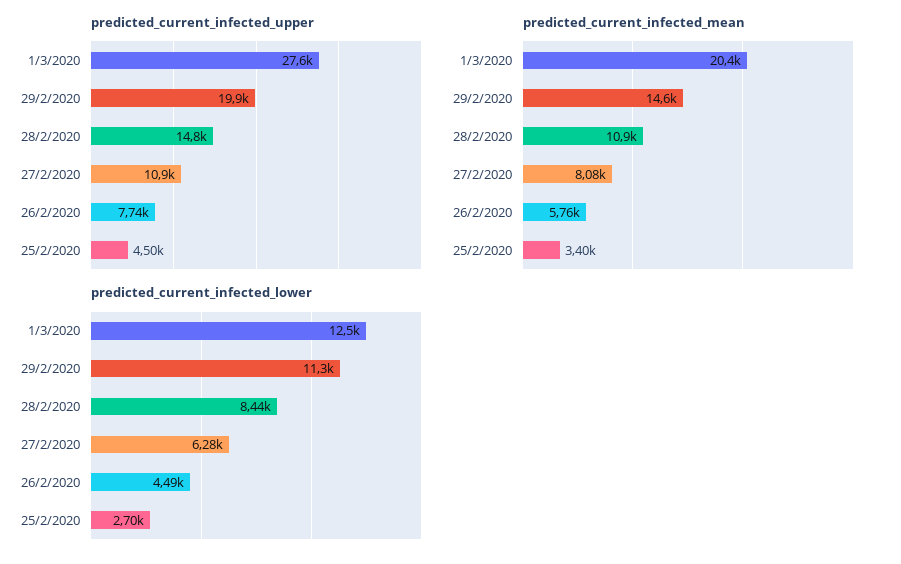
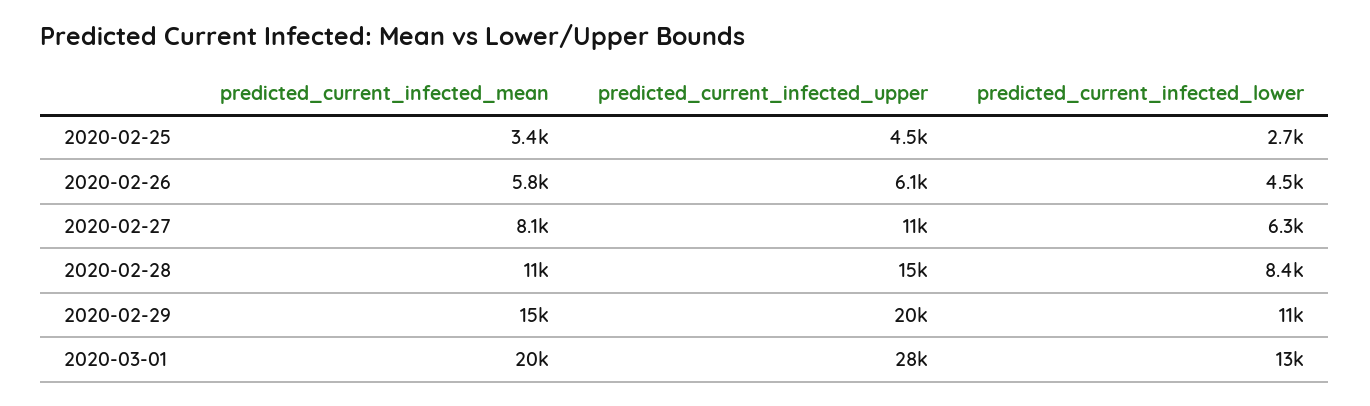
predicted_current_infected_upper, 26/2/2020: 7740 -> 6100

